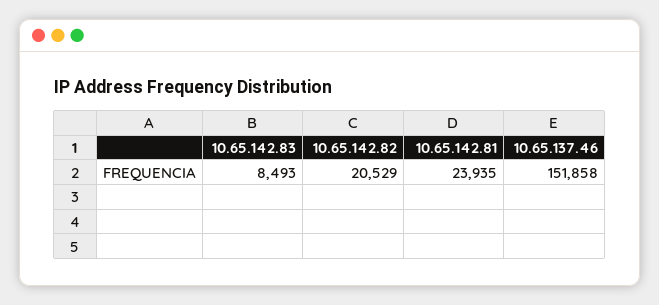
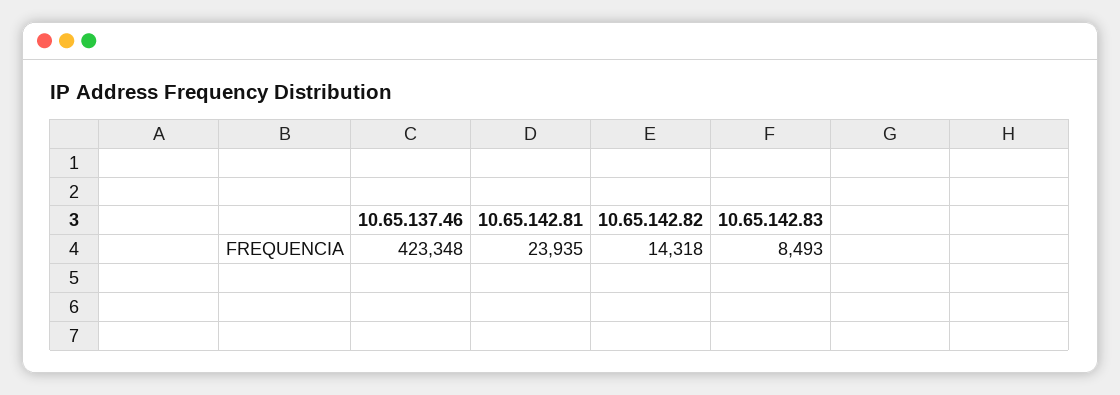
10.65.142.82: 20529 -> 14318
10.65.137.46: 151858 -> 423348

